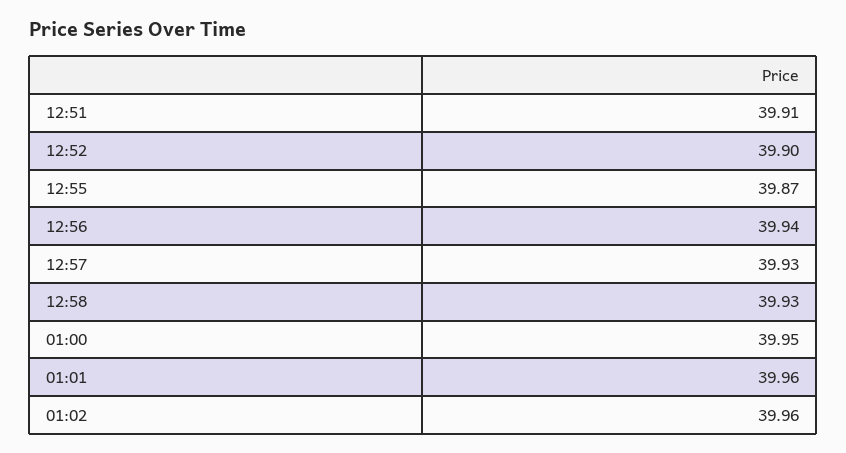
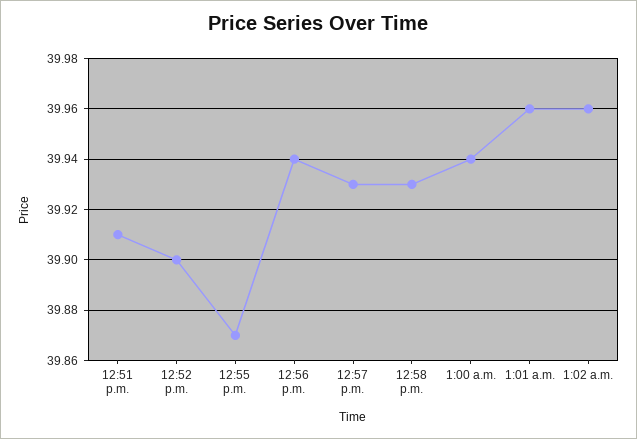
01:00: 39.95 -> 39.94

